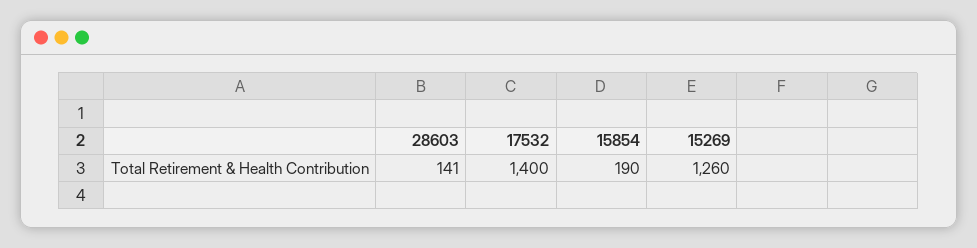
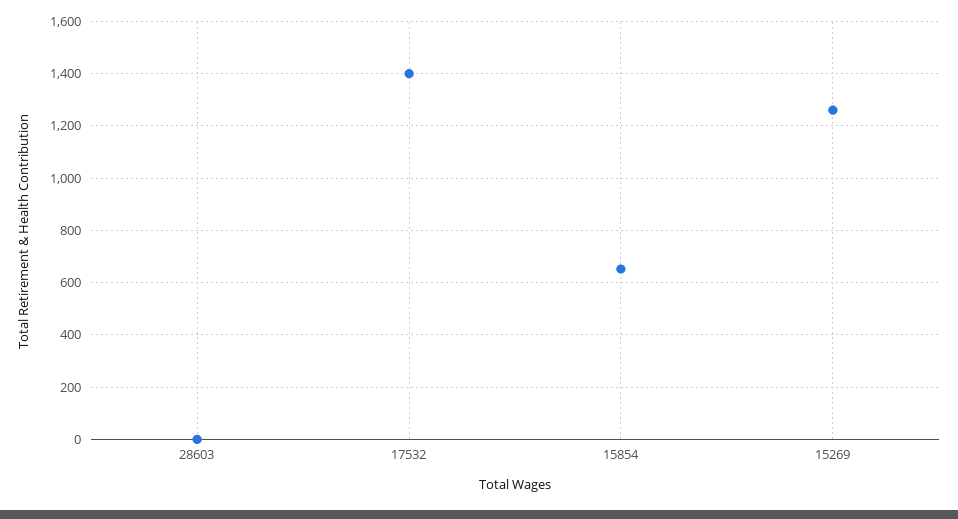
28603: 141 -> 0
15854: 190 -> 650

